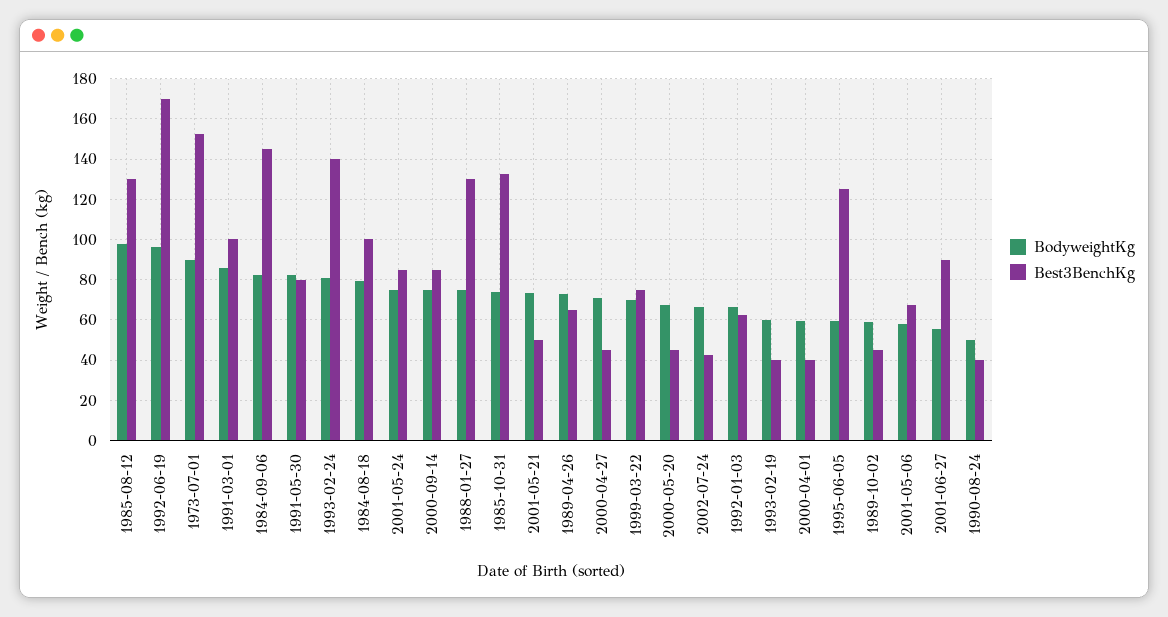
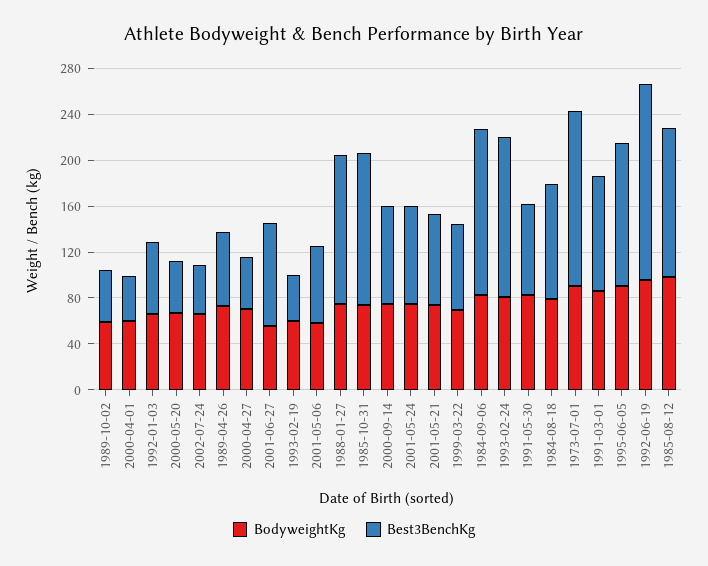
Best3BenchKg, 2001-05-21: 50 -> 80
BodyweightKg, 1995-06-05: 60 -> 90
BodyweightKg, 1990-08-24: 50 -> none
Best3BenchKg, 1990-08-24: 40 -> none

